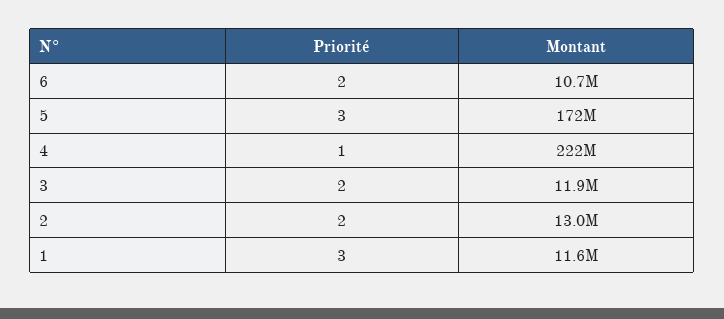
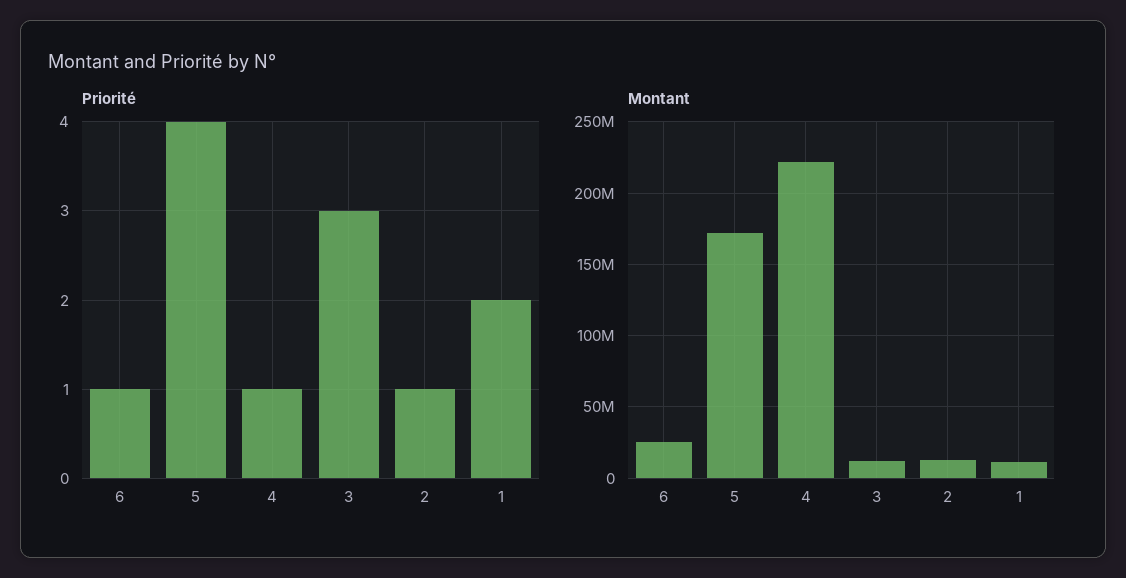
Priorité, 6: 2 -> 1
Montant, 6: 10700000 -> 25000000
Priorité, 5: 3 -> 4
Priorité, 3: 2 -> 3
Priorité, 2: 2 -> 1
Priorité, 1: 3 -> 2

